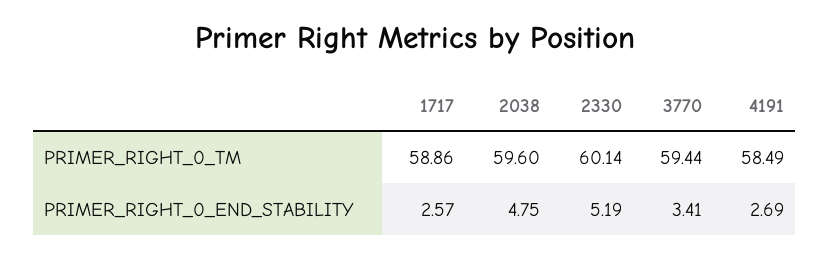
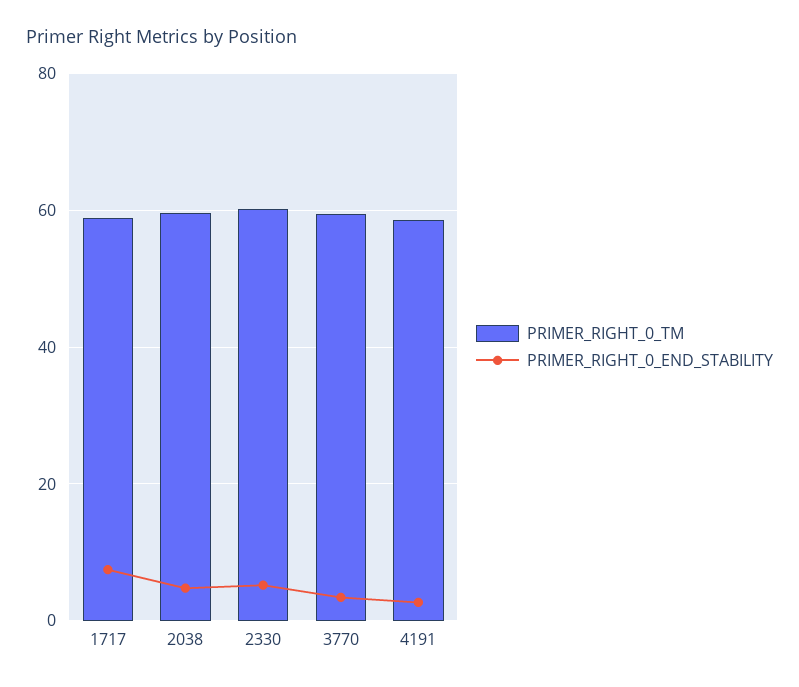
PRIMER_RIGHT_0_END_STABILITY, 1717: 2.57 -> 8

